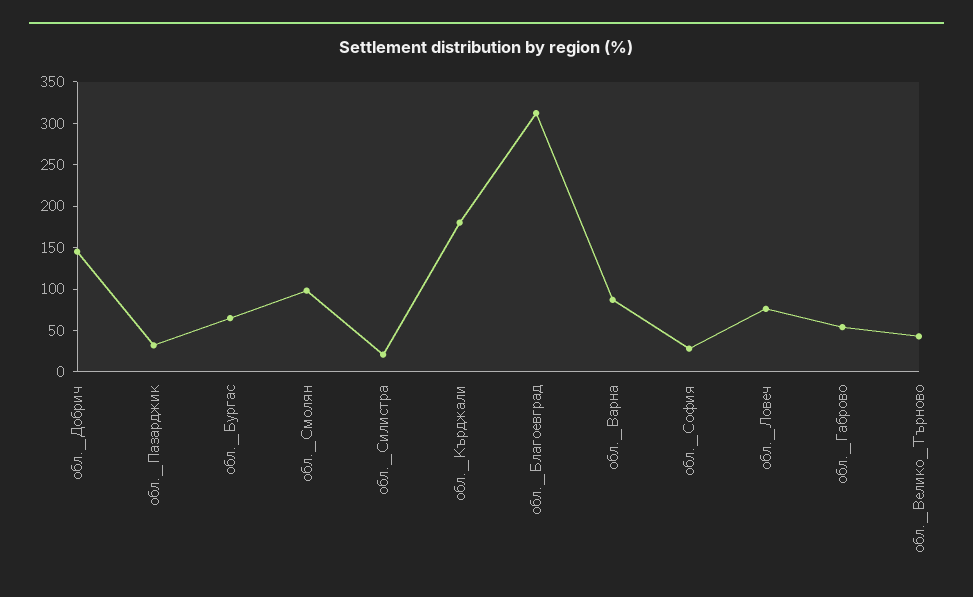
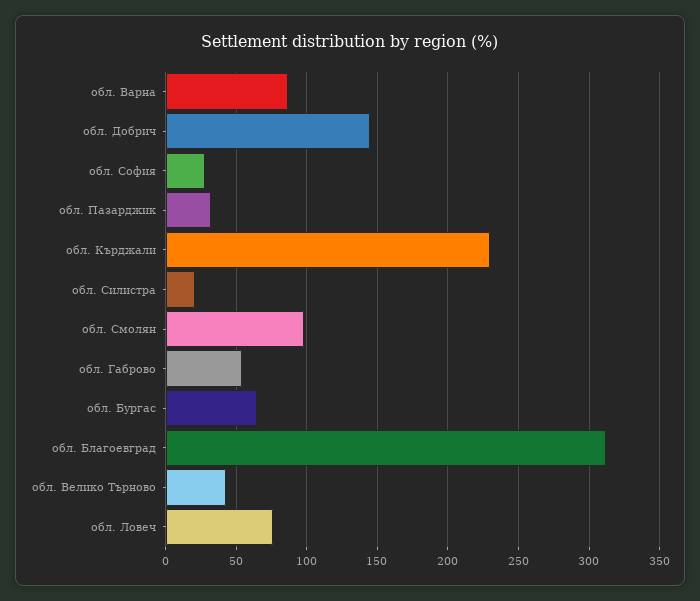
обл._Кърджали: 180 -> 230

